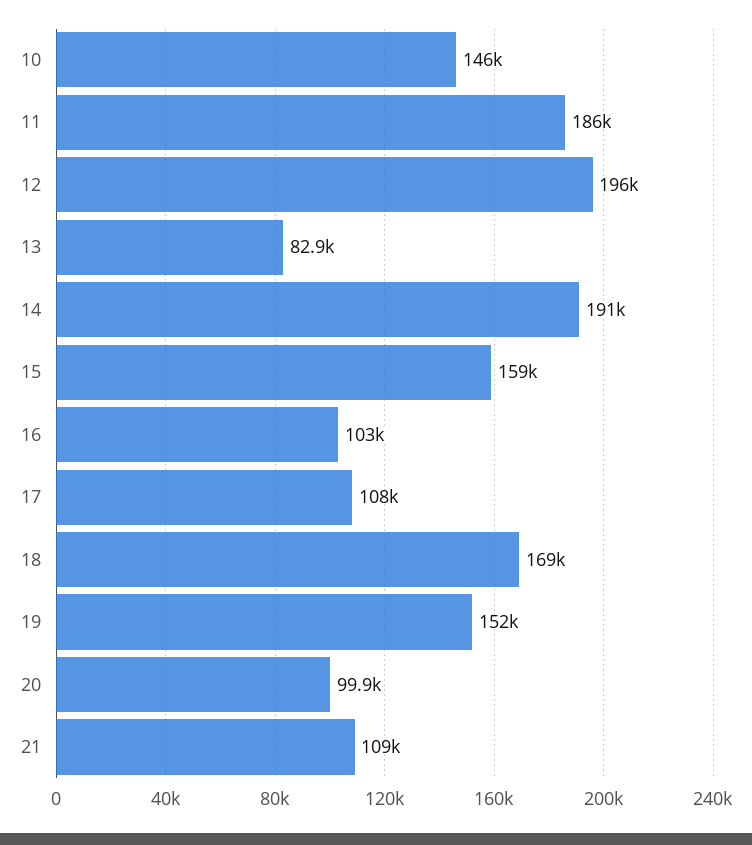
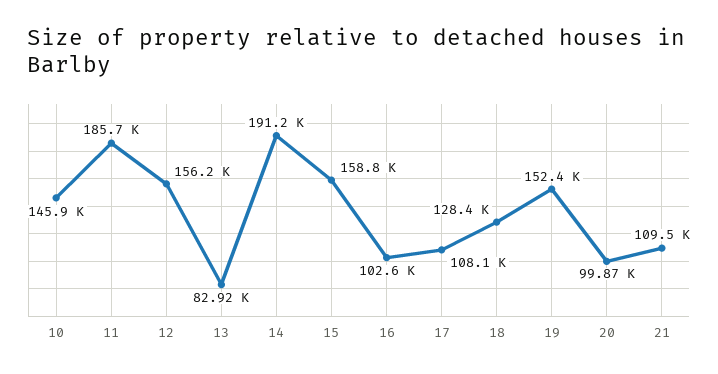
12: 196000 -> 156200
18: 169000 -> 128400

